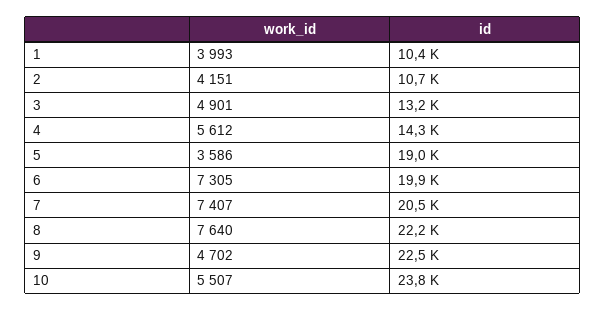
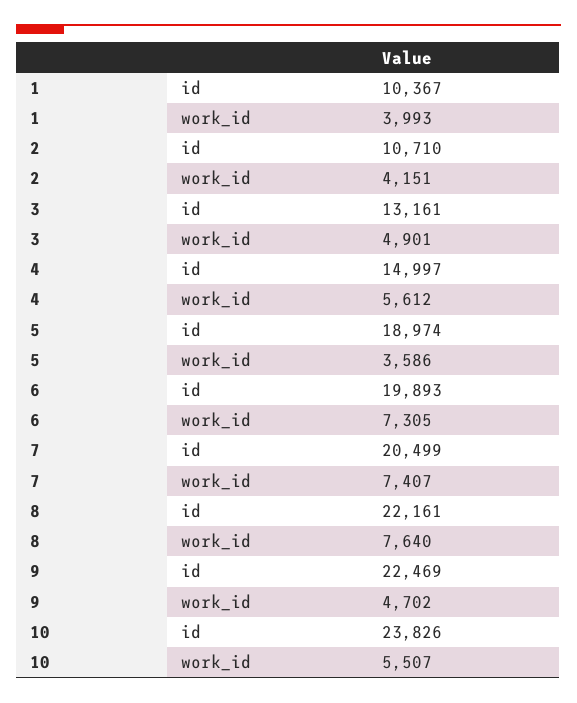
id, 4: 14300 -> 14997

